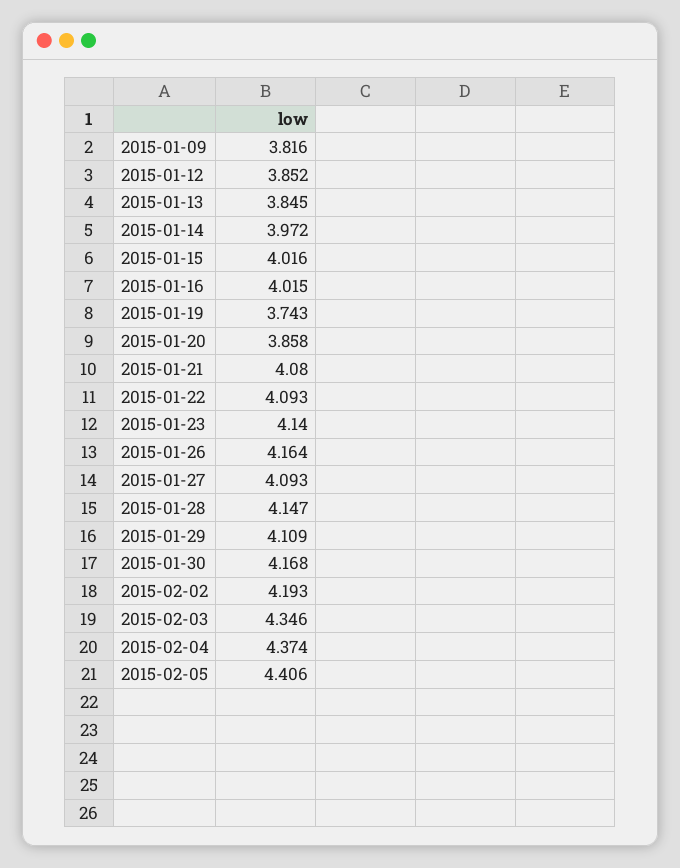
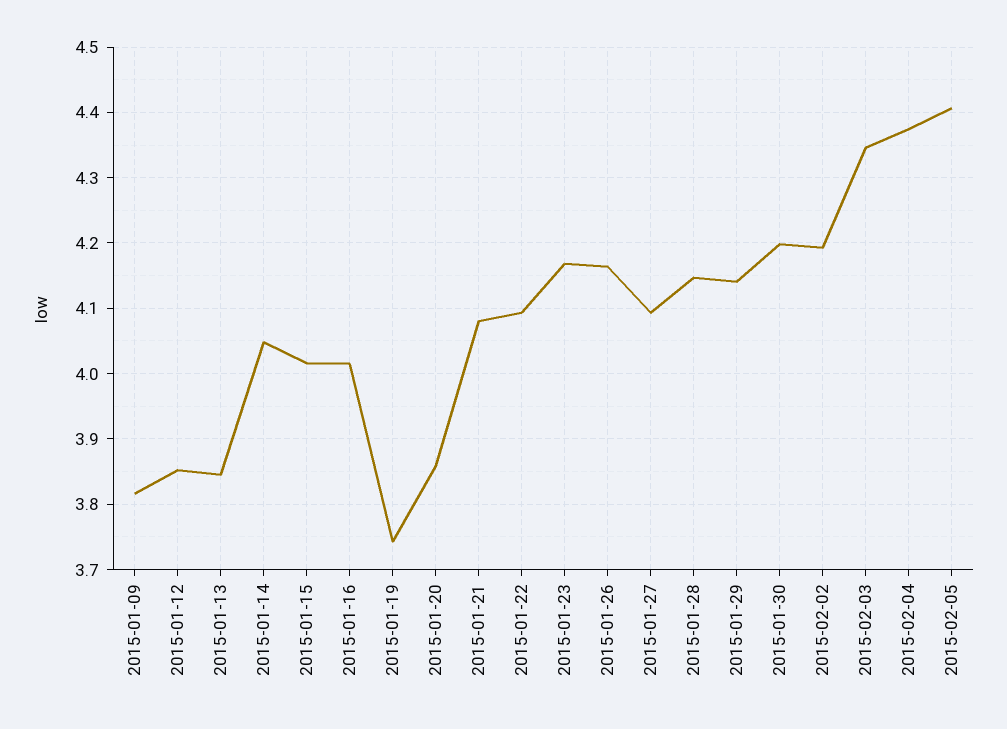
2015-01-14: 3.972 -> 4.05
2015-01-23: 4.14 -> 4.17
2015-01-29: 4.109 -> 4.14
2015-01-30: 4.168 -> 4.2

